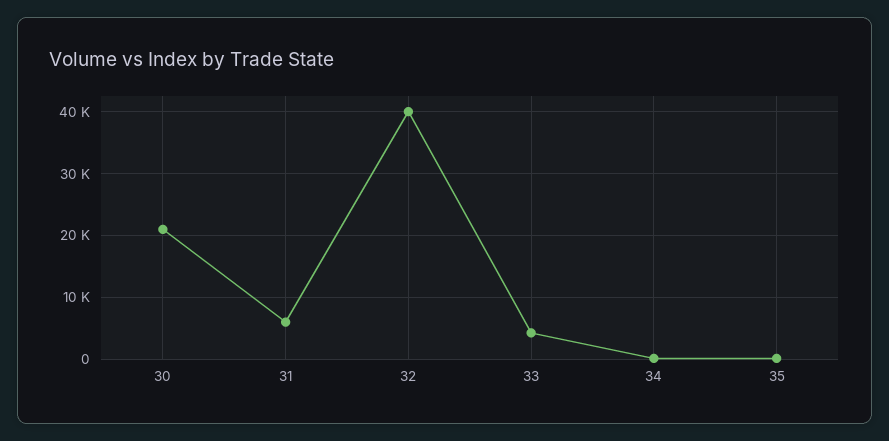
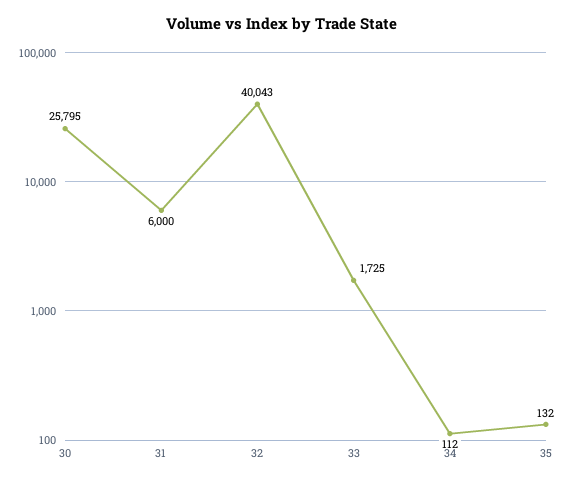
30: 21000 -> 25795
33: 4000 -> 1725

